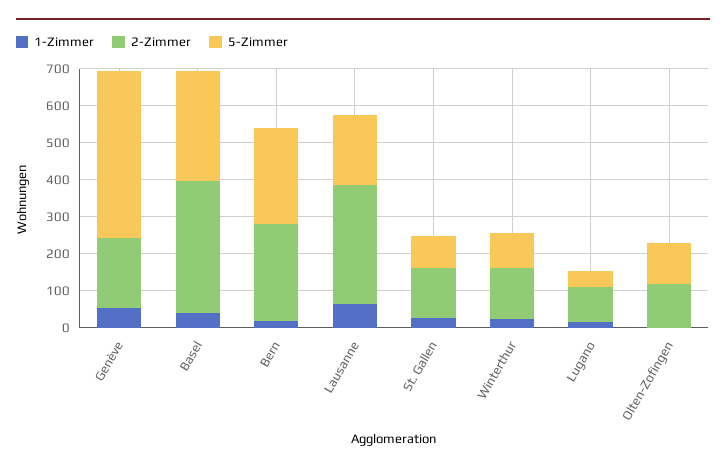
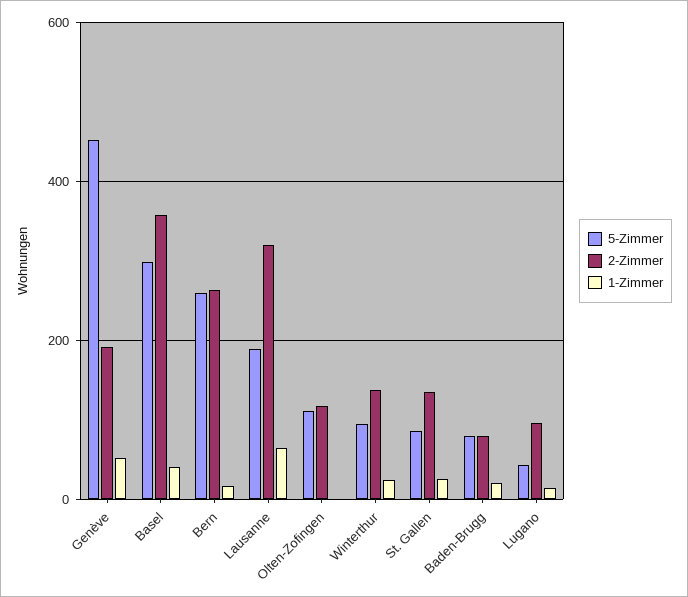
5-Zimmer, Baden-Brugg: none -> 80
2-Zimmer, Baden-Brugg: none -> 80
1-Zimmer, Baden-Brugg: none -> 20

